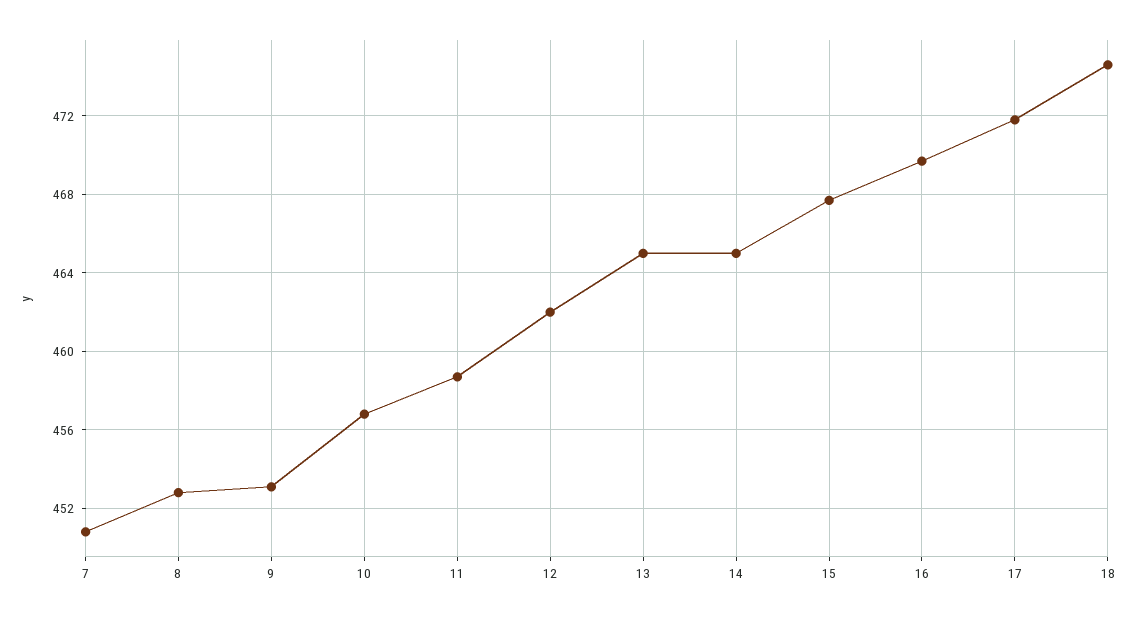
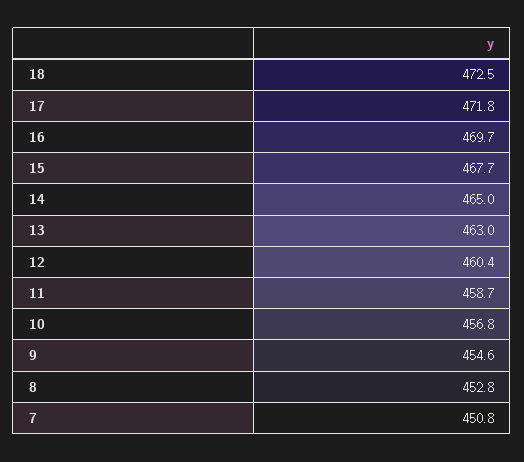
9: 453 -> 454.6
12: 462 -> 460.4
13: 465 -> 463
18: 474.5 -> 472.5

